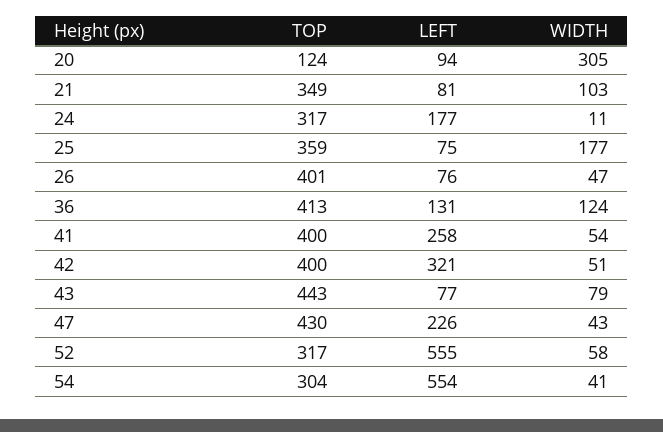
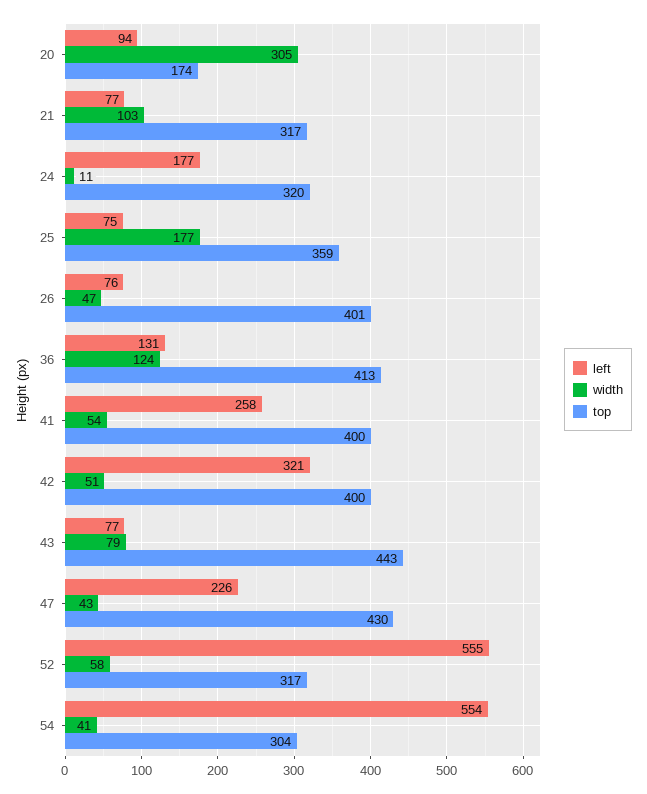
TOP, 20: 124 -> 174
TOP, 21: 349 -> 317
LEFT, 21: 81 -> 77
TOP, 24: 317 -> 320

